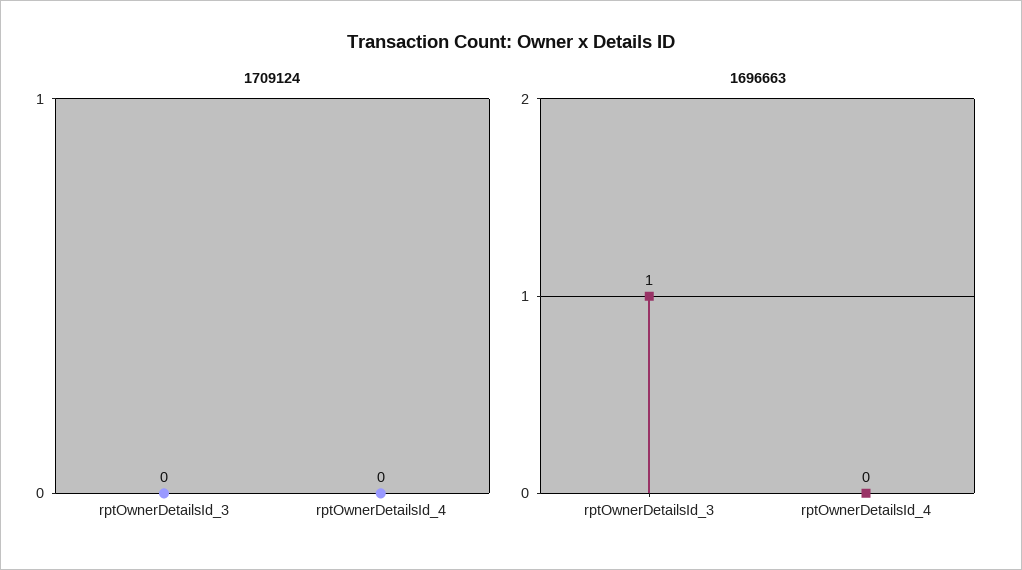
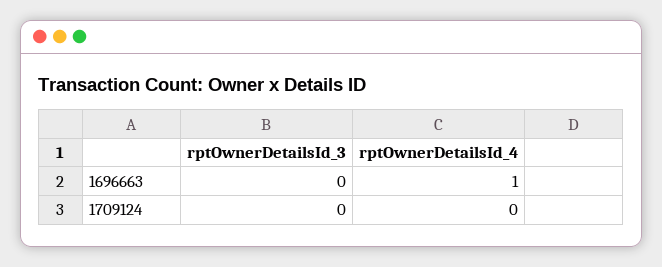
1696663, rptOwnerDetailsId_3: 1 -> 0
1696663, rptOwnerDetailsId_4: 0 -> 1

